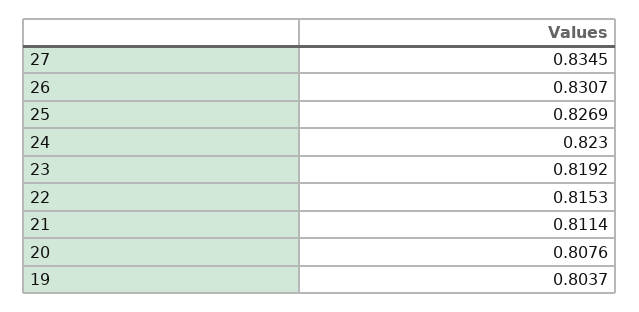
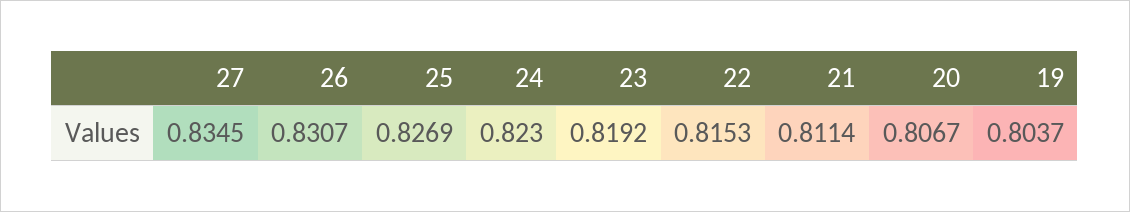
20: 0.8076 -> 0.8067

